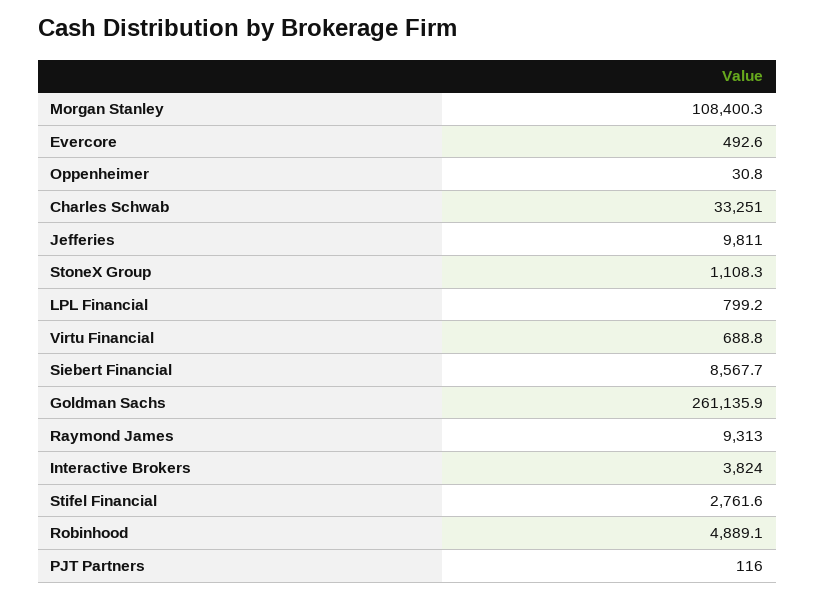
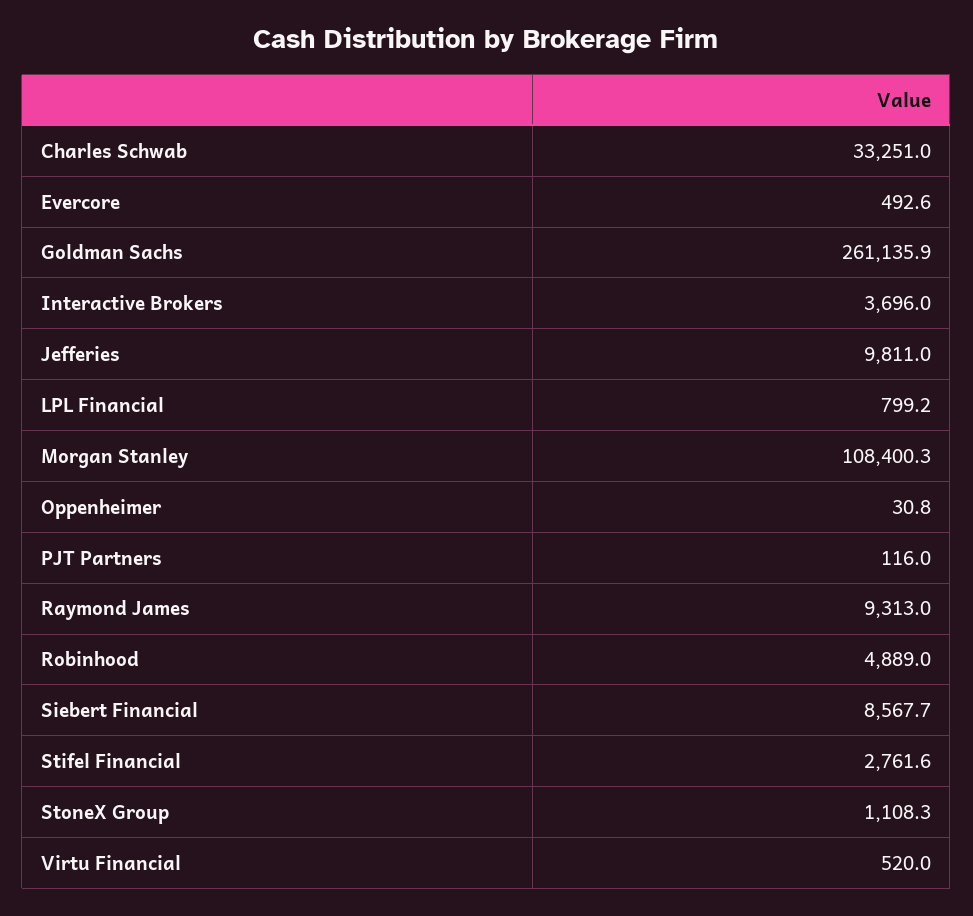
Virtu Financial: 688.8 -> 520
Interactive Brokers: 3824 -> 3696
Robinhood: 4889.1 -> 4889

